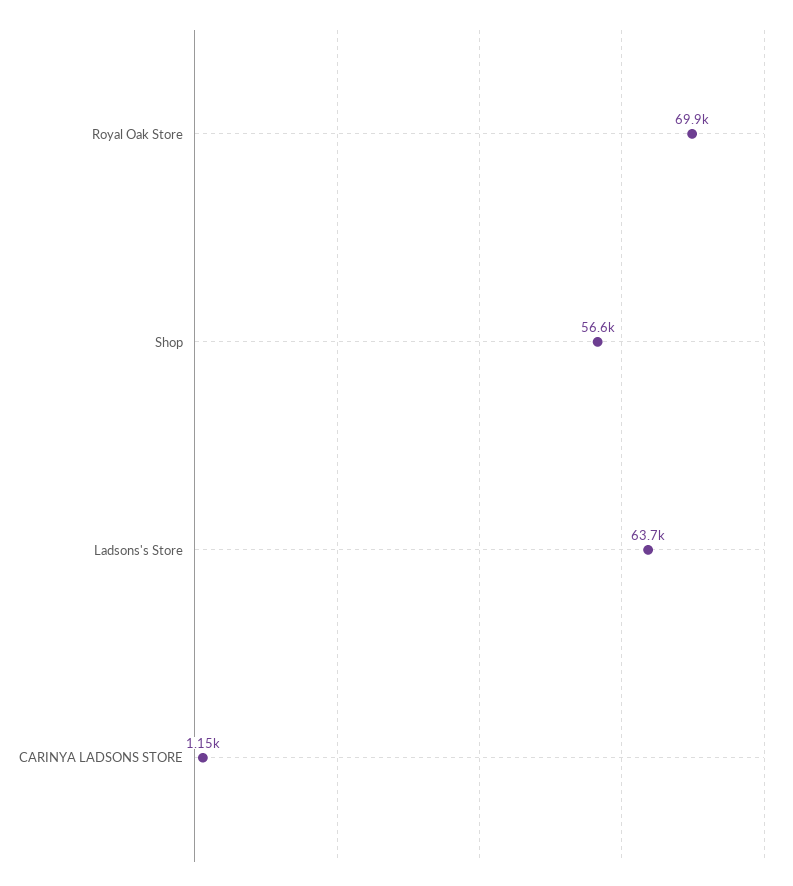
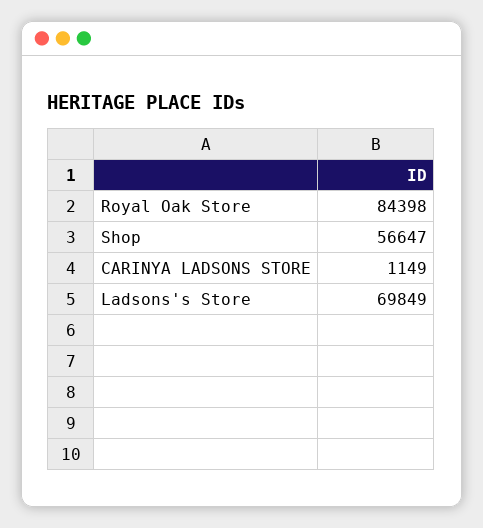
Royal Oak Store: 69900 -> 84398
Ladsons's Store: 63700 -> 69849

